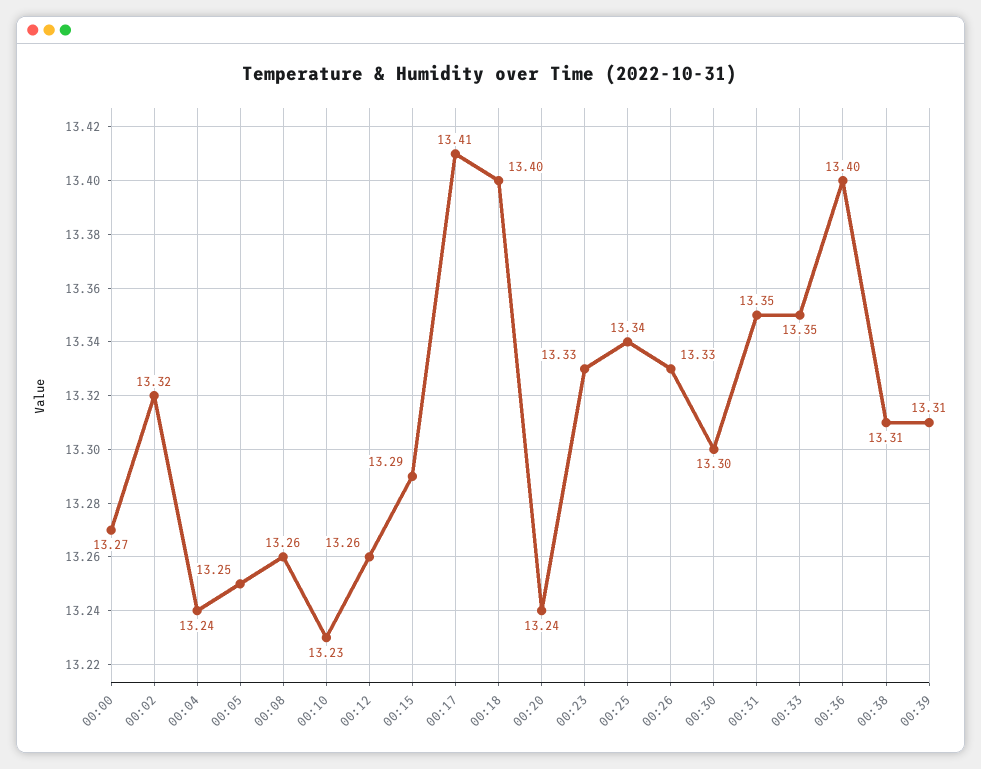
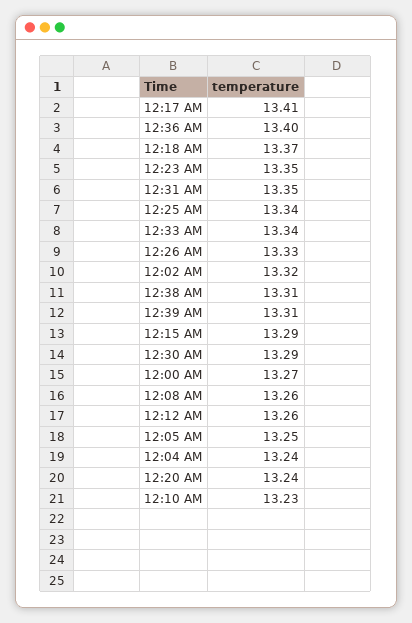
00:18: 13.4 -> 13.37
00:23: 13.33 -> 13.35
00:30: 13.3 -> 13.29
00:33: 13.35 -> 13.34

